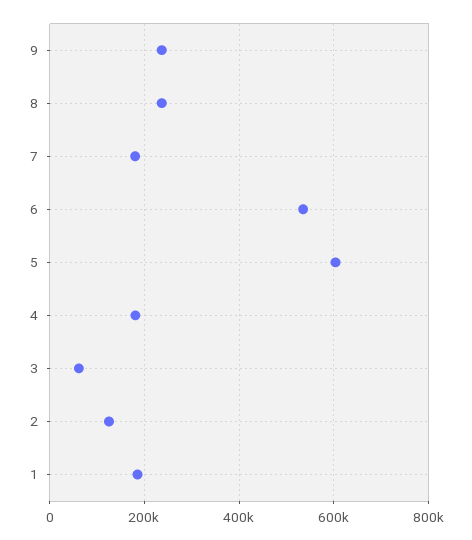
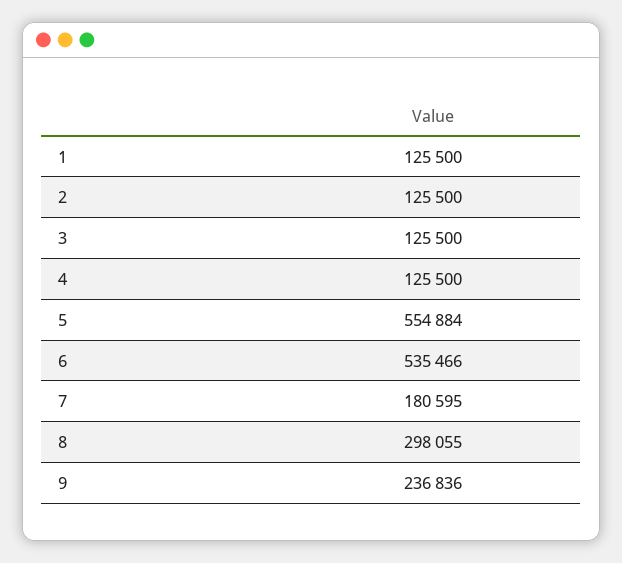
8: 240000 -> 298055
5: 600000 -> 554884
4: 180000 -> 125500
3: 60000 -> 125500
1: 180000 -> 125500

